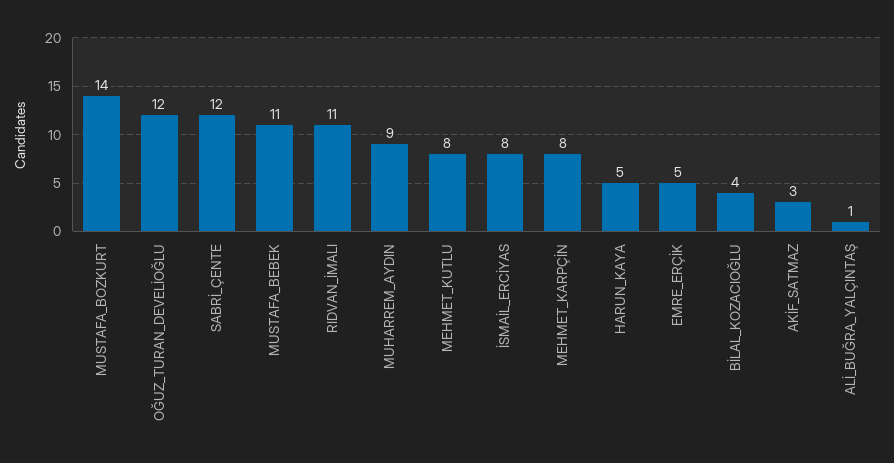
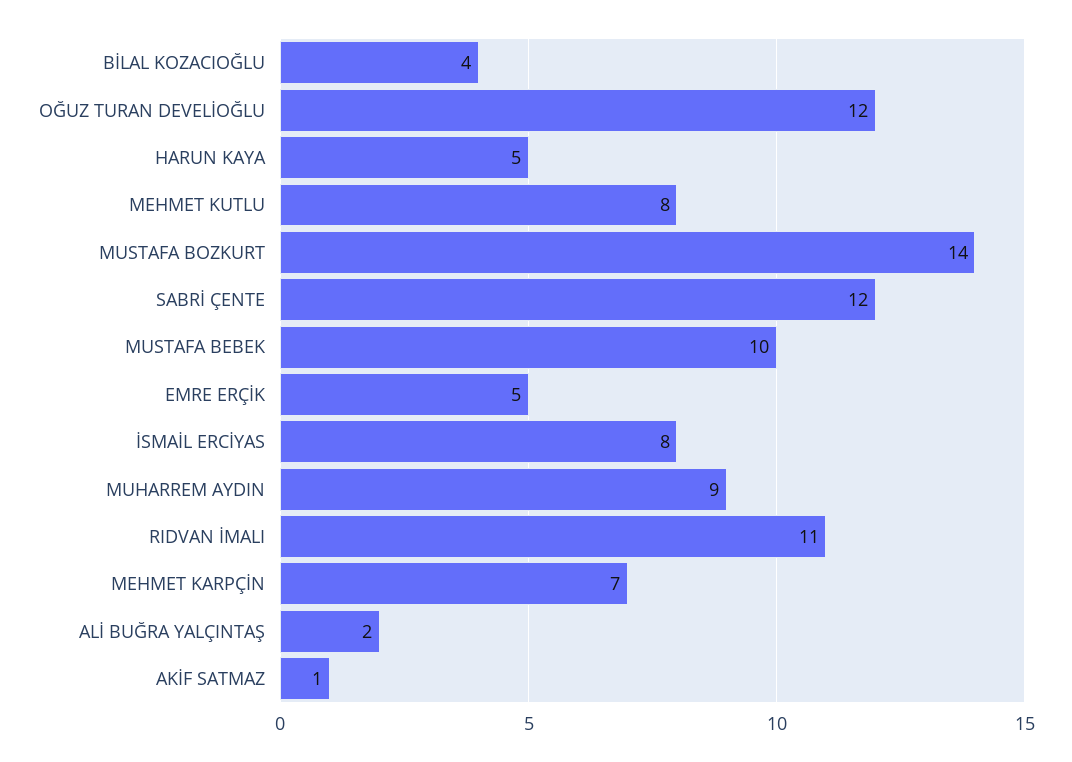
MUSTAFA_BEBEK: 11 -> 10
MEHMET_KARPÇİN: 8 -> 7
AKİF_SATMAZ: 3 -> 1
ALİ_BUĞRA_YALÇINTAŞ: 1 -> 2

